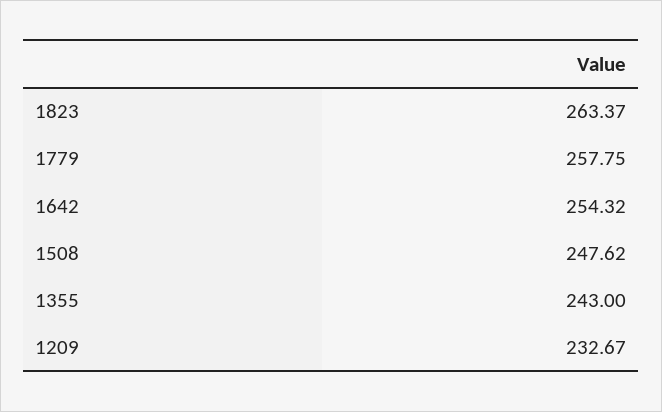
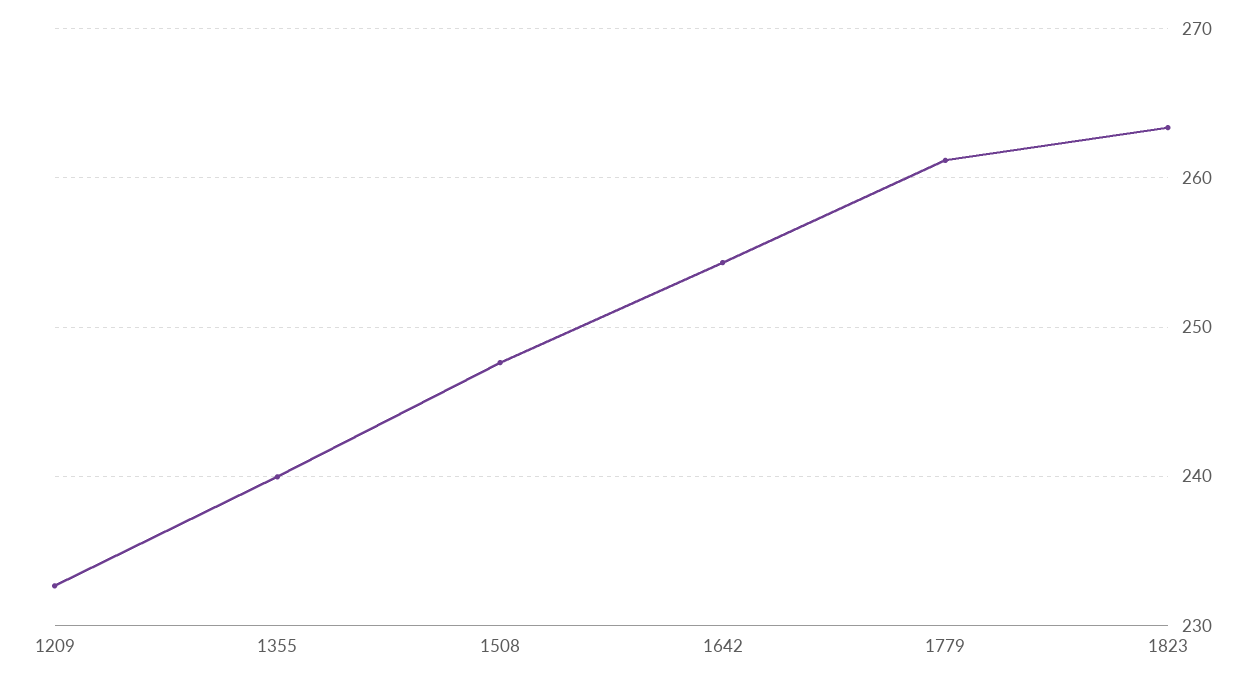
1779: 257.75 -> 261
1355: 243 -> 240

